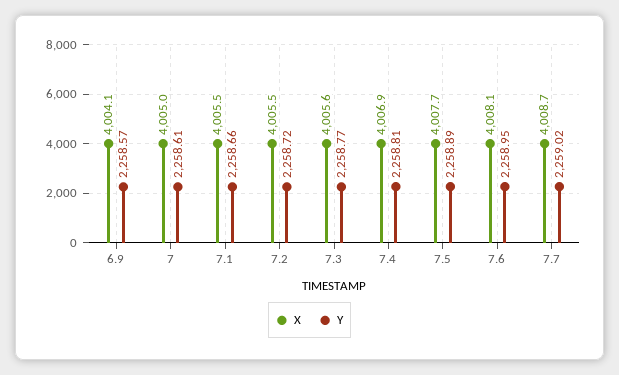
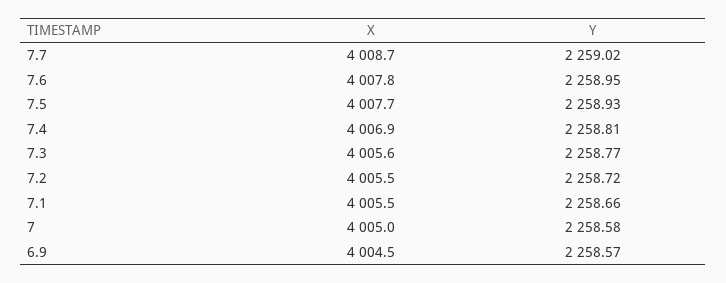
X, 6.9: 4004.1 -> 4004.5
Y, 7: 2258.61 -> 2258.58
Y, 7.5: 2258.89 -> 2258.93
X, 7.6: 4008.1 -> 4007.8

